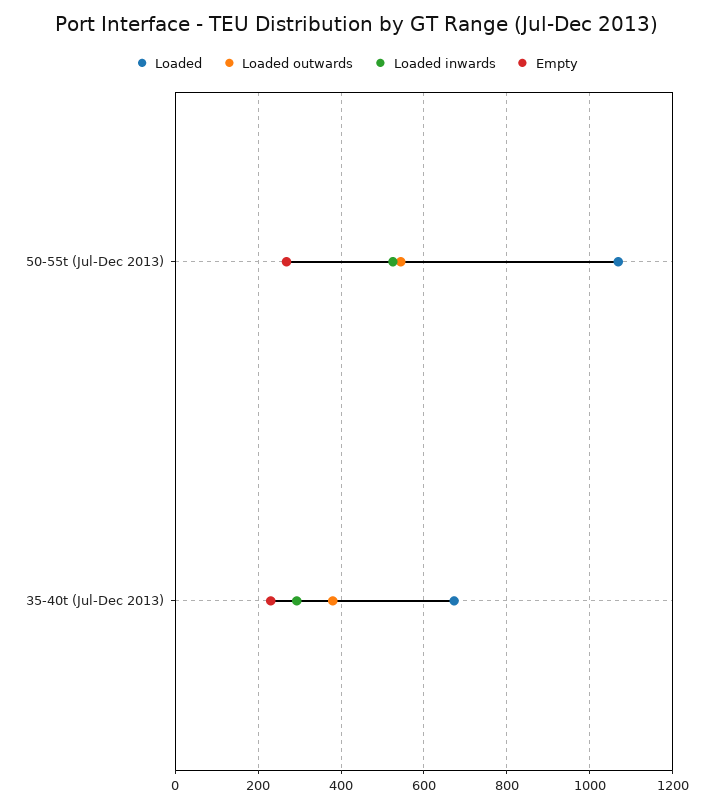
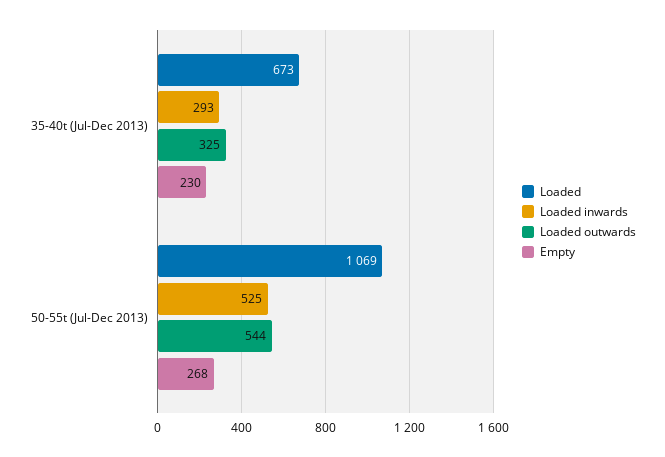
Loaded outwards, 35-40t (Jul-Dec 2013): 380 -> 325

